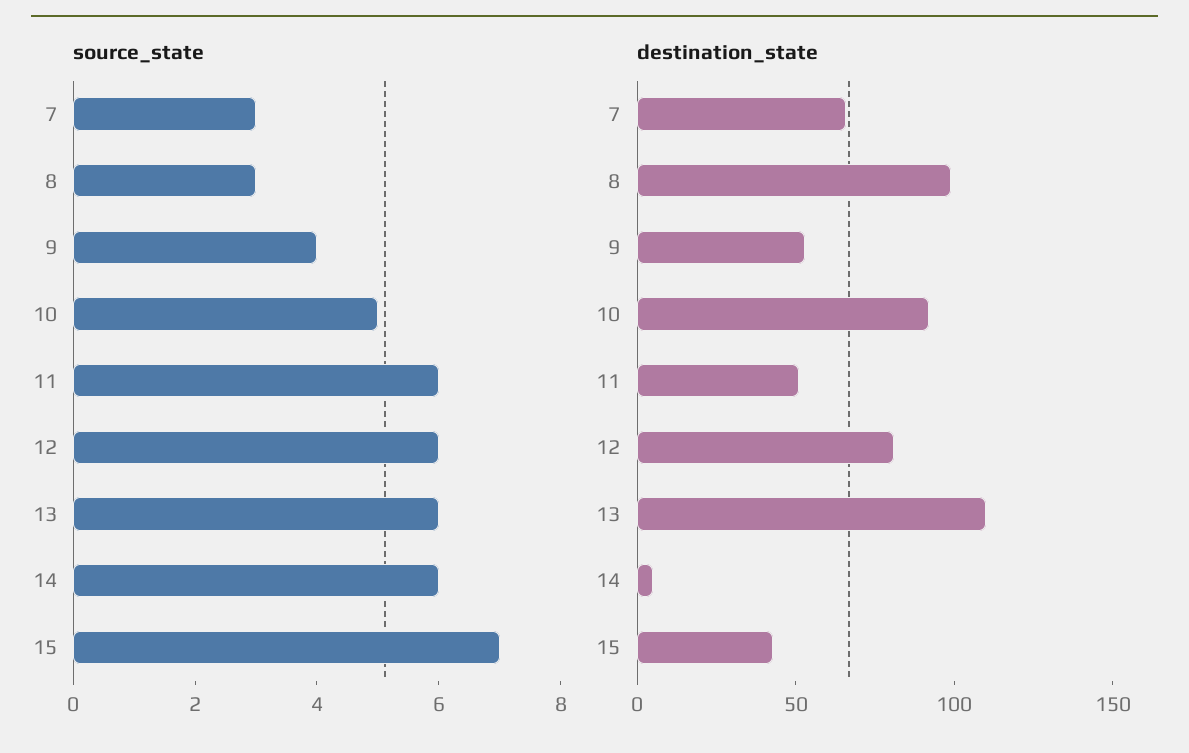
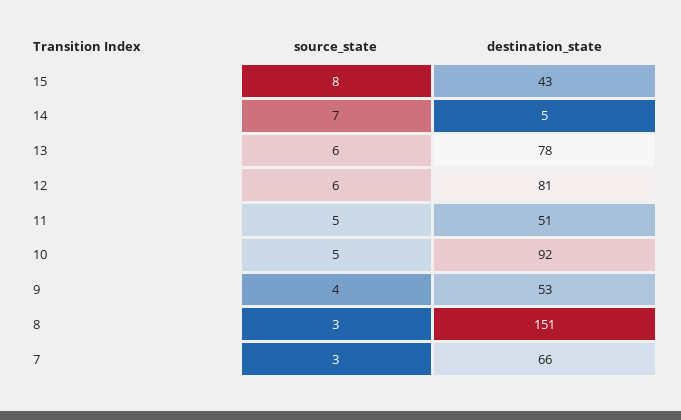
source_state, 11: 6 -> 5
source_state, 14: 6 -> 7
source_state, 15: 7 -> 8
destination_state, 8: 100 -> 151
destination_state, 13: 110 -> 78

